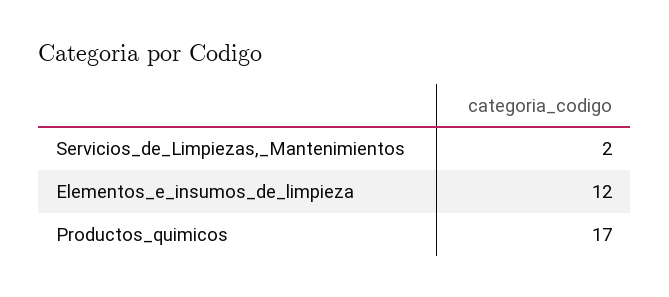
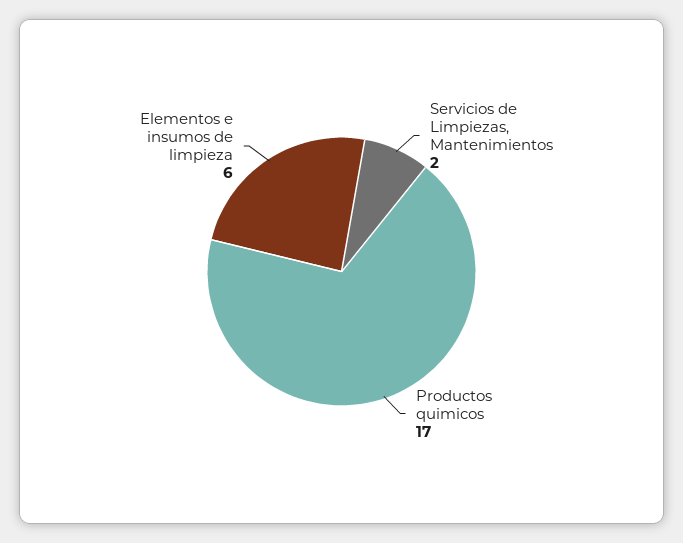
Elementos_e_insumos_de_limpieza: 12 -> 6

